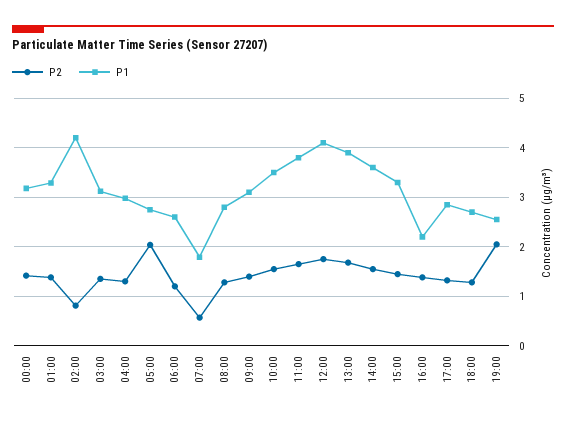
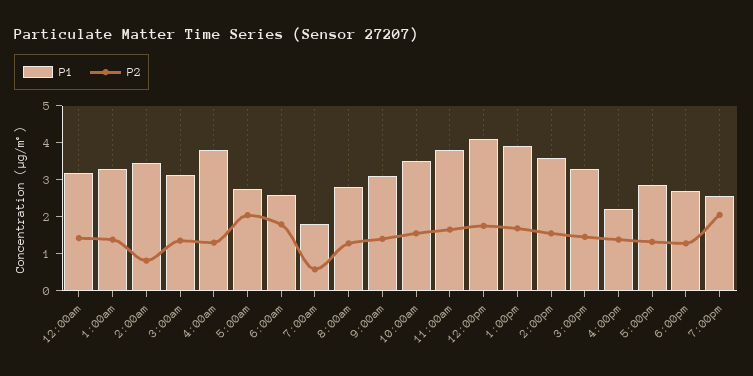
P1, 02:00: 4.2 -> 3.5
P1, 04:00: 3 -> 3.75
P2, 06:00: 1.2 -> 1.75

